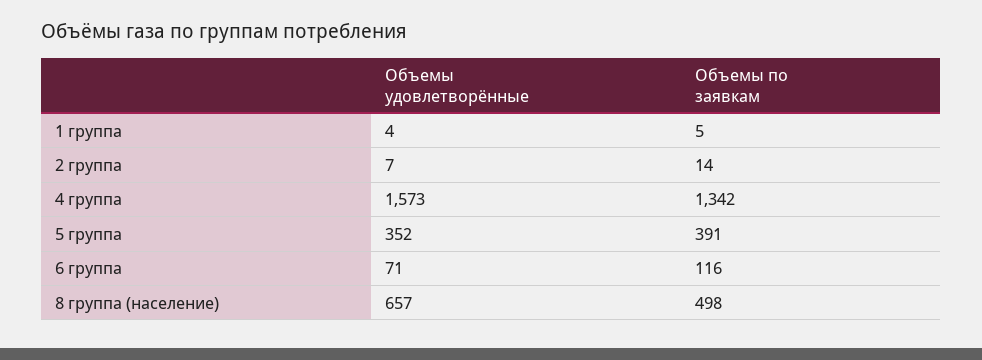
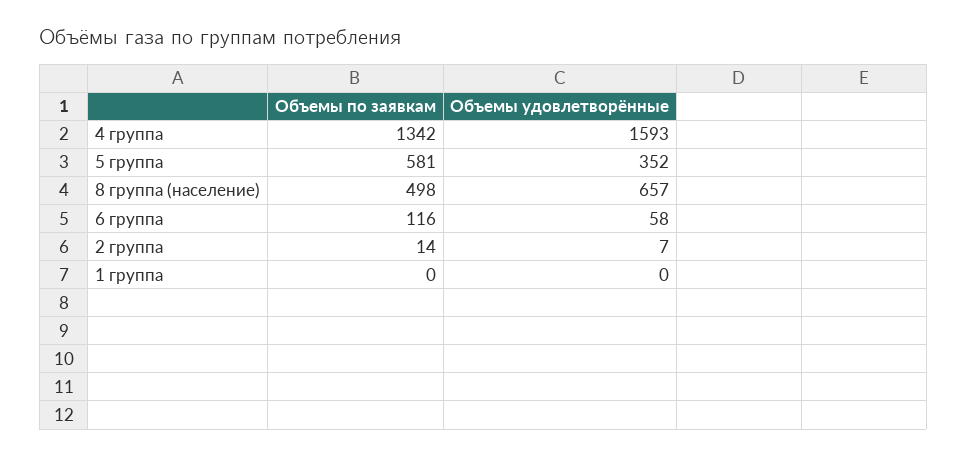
Объемы удовлетворённые, 1 группа: 4 -> 0
Объемы по заявкам, 1 группа: 5 -> 0
Объемы удовлетворённые, 4 группа: 1573 -> 1593
Объемы по заявкам, 5 группа: 391 -> 581
Объемы удовлетворённые, 6 группа: 71 -> 58

